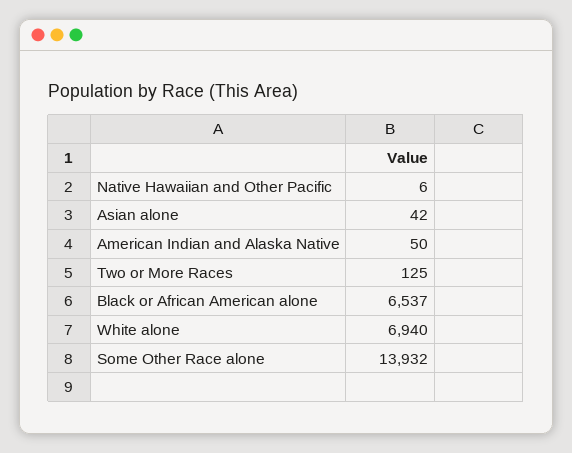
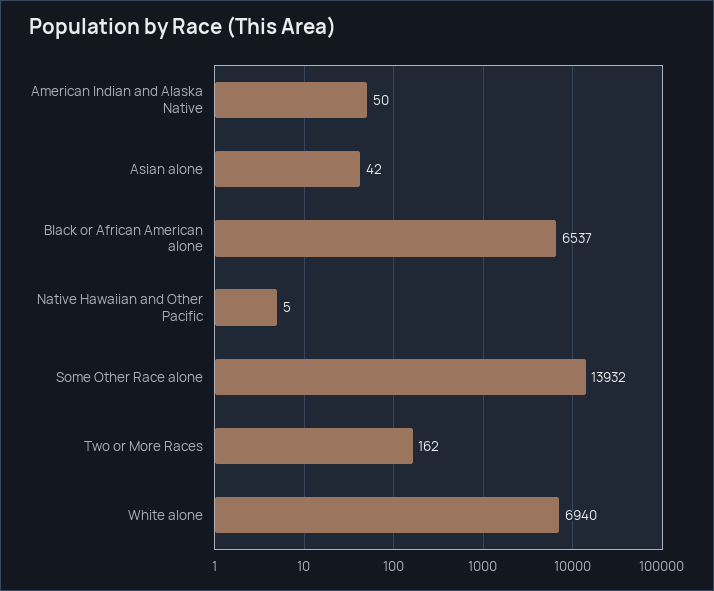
Native Hawaiian and Other Pacific: 6 -> 5
Two or More Races: 125 -> 162

